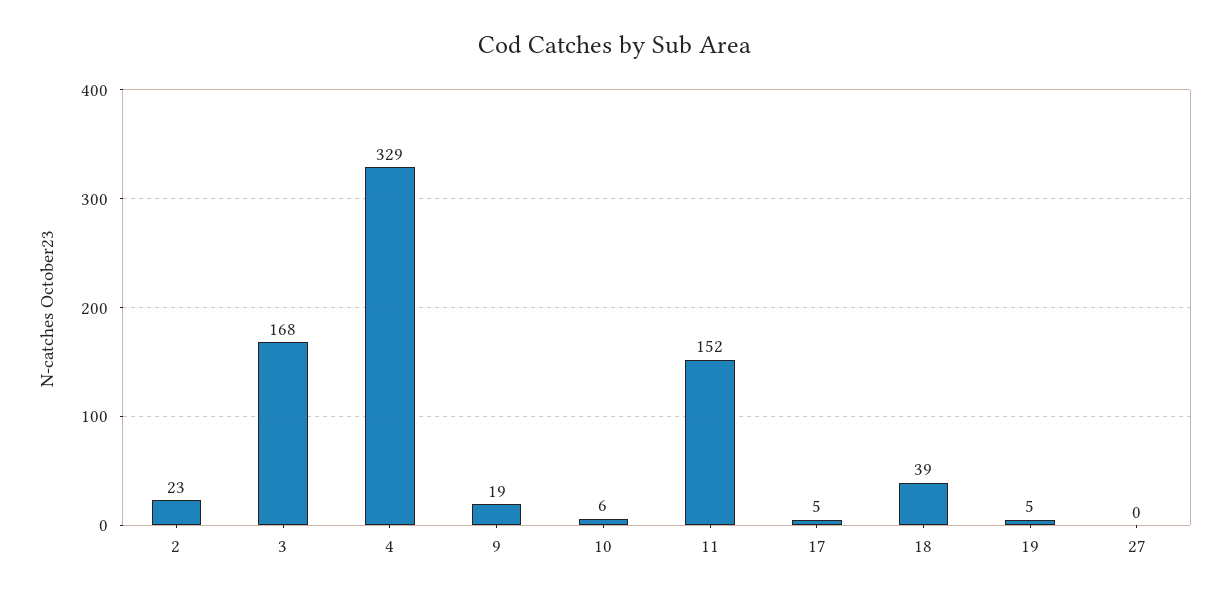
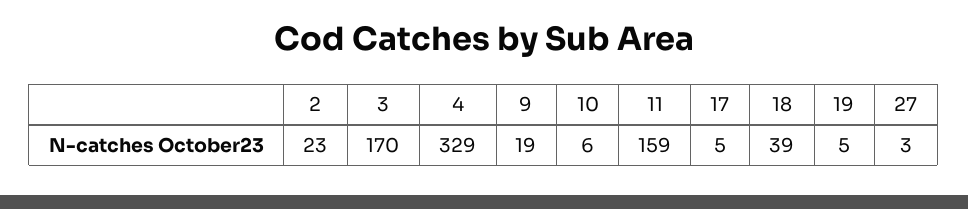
3: 168 -> 170
11: 152 -> 159
27: 0 -> 3

